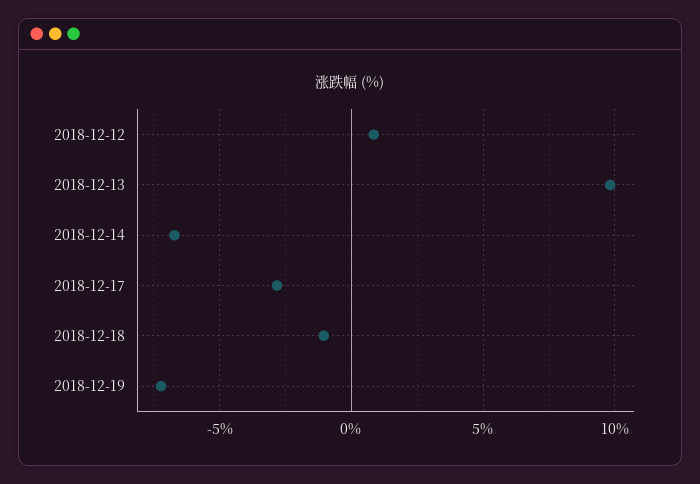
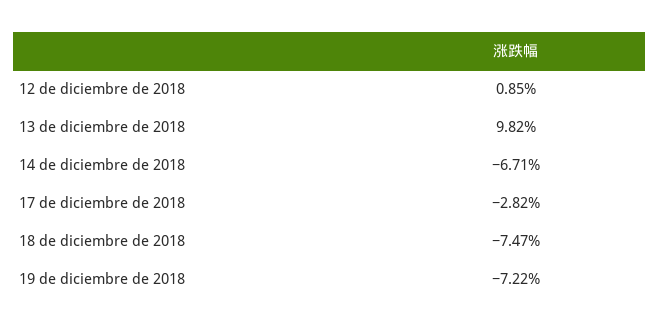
2018-12-18: -1 -> -7.47

